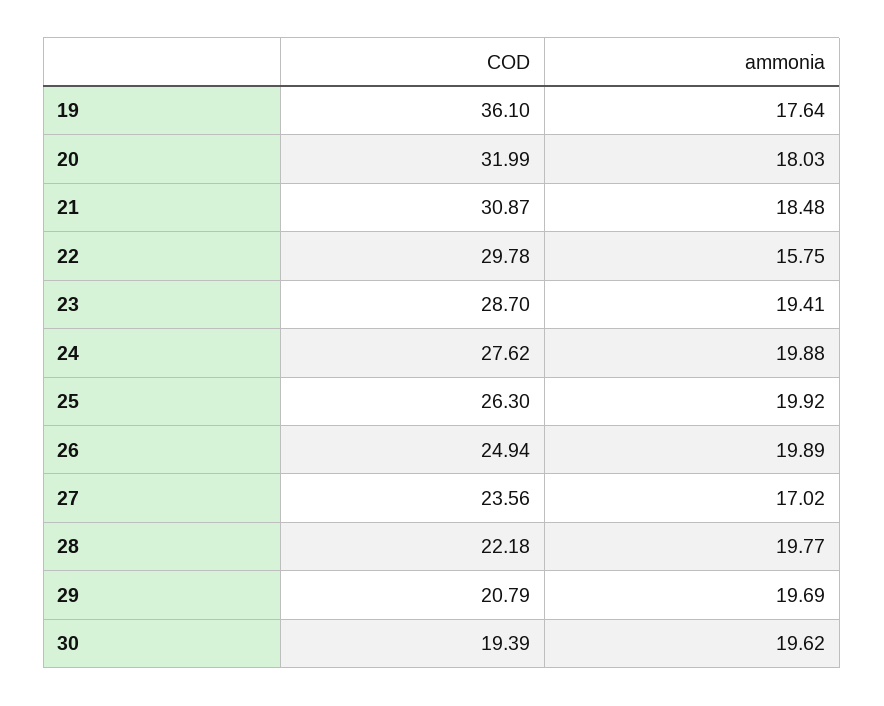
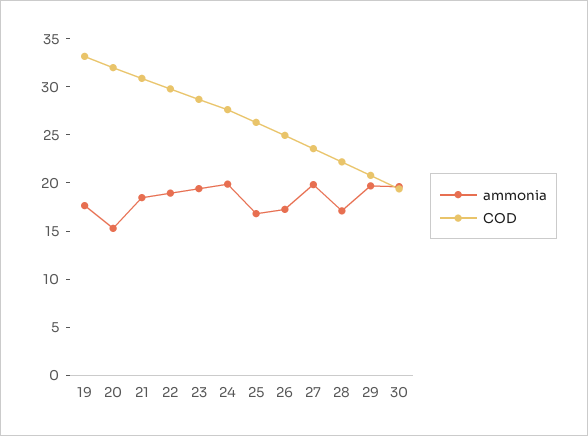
COD, 19: 36.1 -> 33
ammonia, 20: 18.03 -> 15
ammonia, 22: 15.75 -> 19
ammonia, 25: 19.92 -> 17
ammonia, 26: 19.89 -> 17
ammonia, 27: 17.02 -> 20
ammonia, 28: 19.77 -> 17

